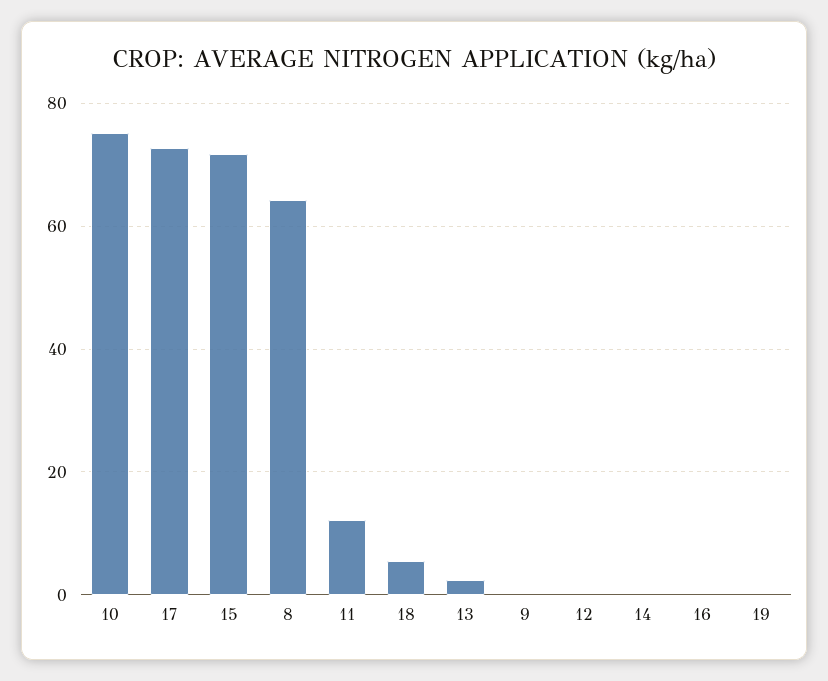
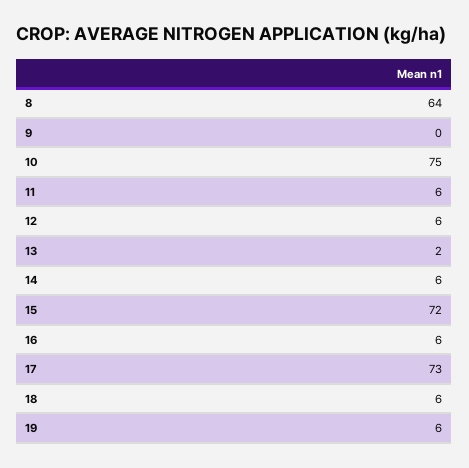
11: 12 -> 6
12: 0 -> 6
14: 0 -> 6
16: 0 -> 6
19: 0 -> 6

